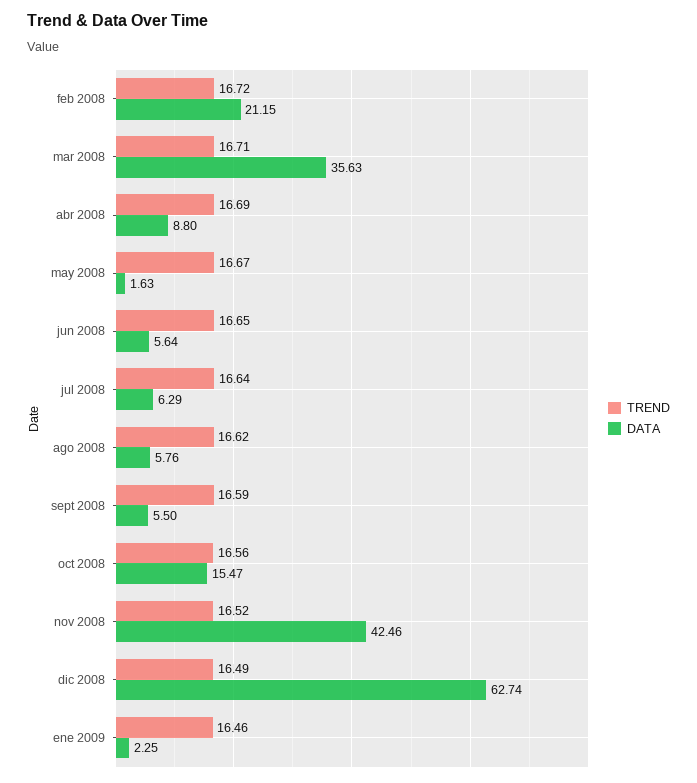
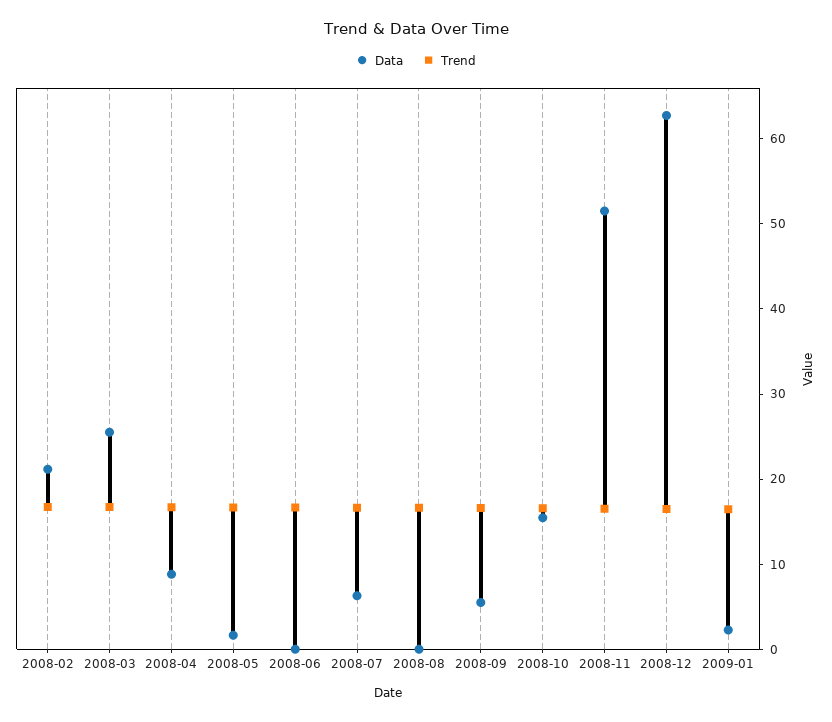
DATA, mar 2008: 35.63 -> 26
DATA, jun 2008: 5.64 -> 0
DATA, ago 2008: 5.76 -> 0
DATA, nov 2008: 42.46 -> 52

